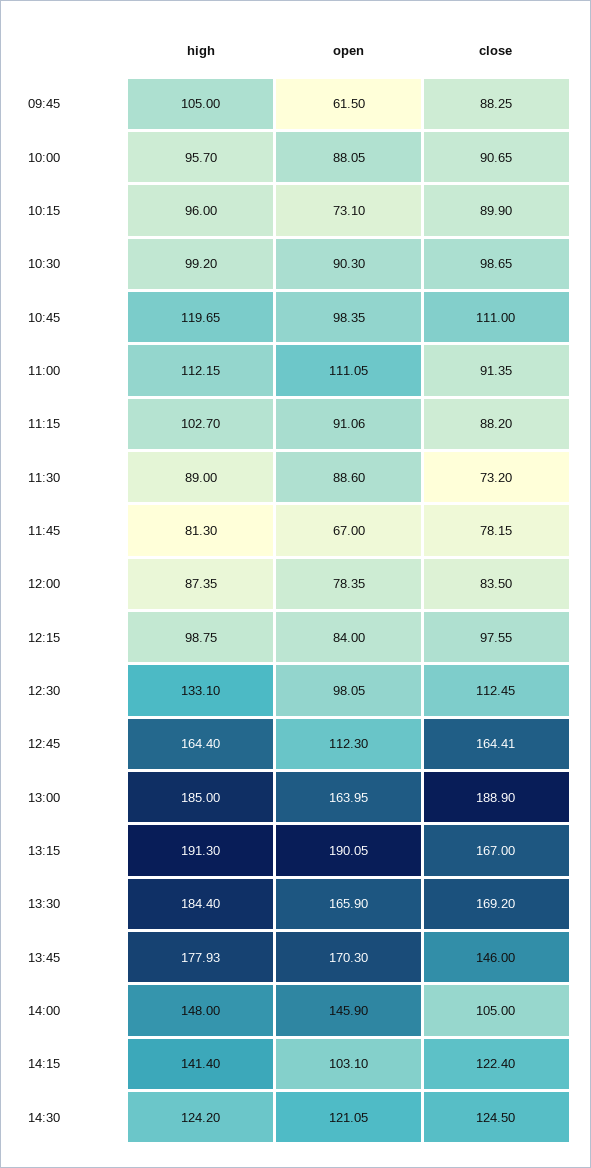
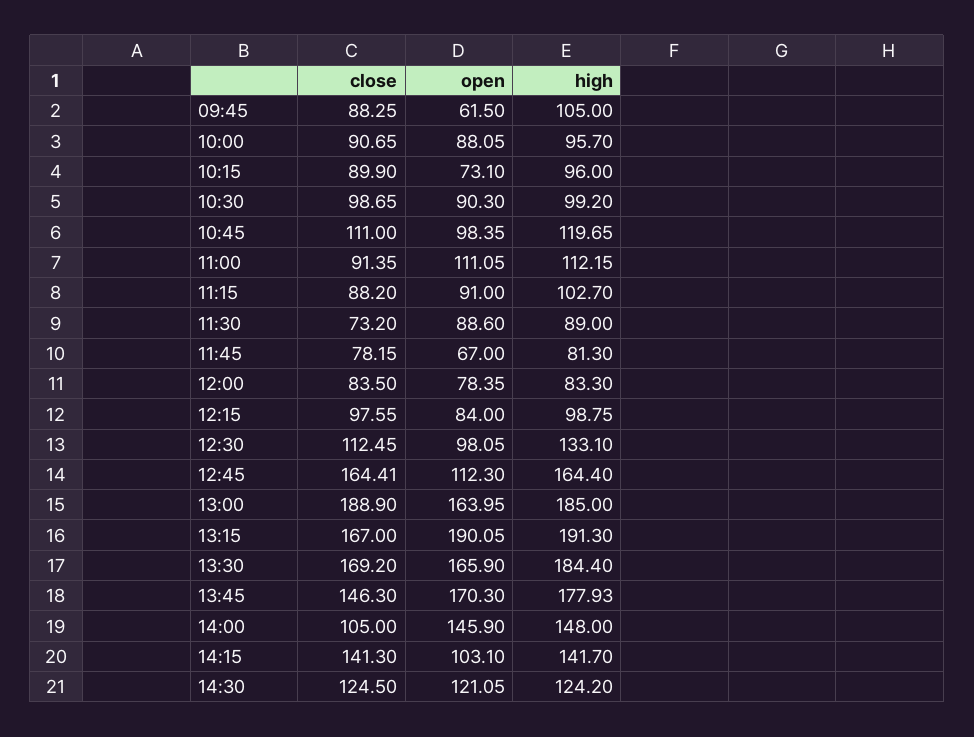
open, 11:15: 91.06 -> 91
high, 12:00: 87.35 -> 83.3
close, 13:45: 146 -> 146.3
high, 14:15: 141.4 -> 141.7
close, 14:15: 122.4 -> 141.3

